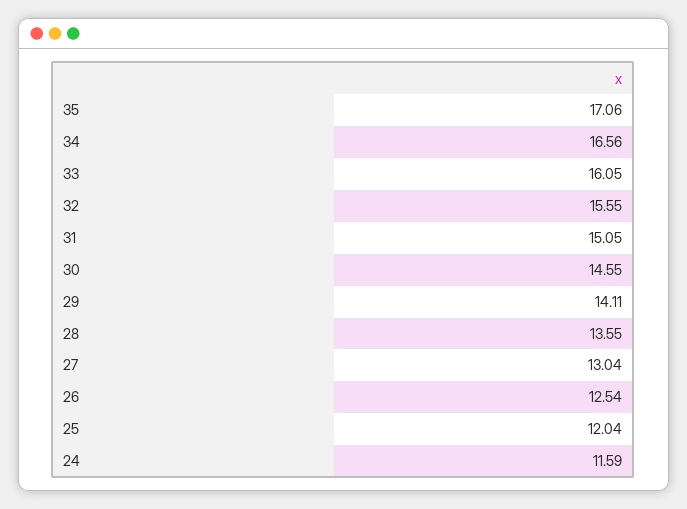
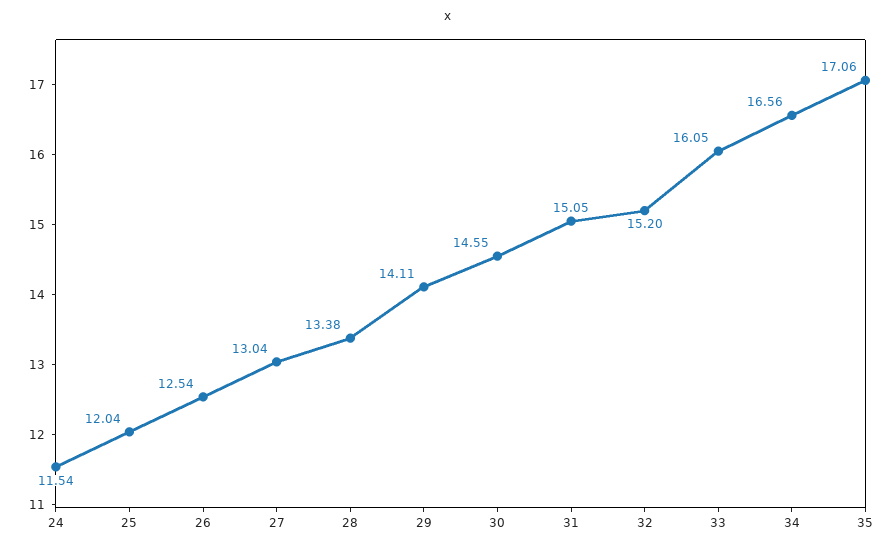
32: 15.55 -> 15.2
28: 13.55 -> 13.38
24: 11.59 -> 11.54

